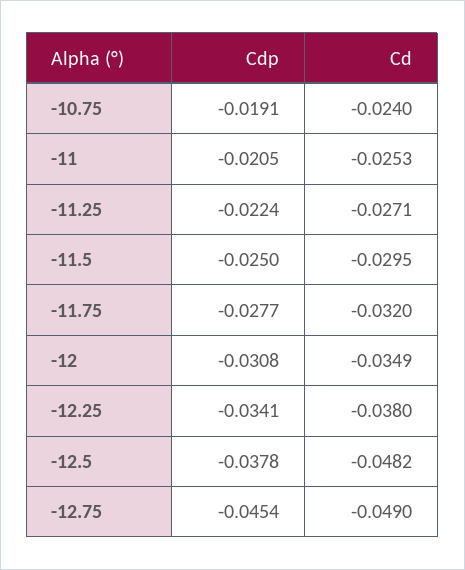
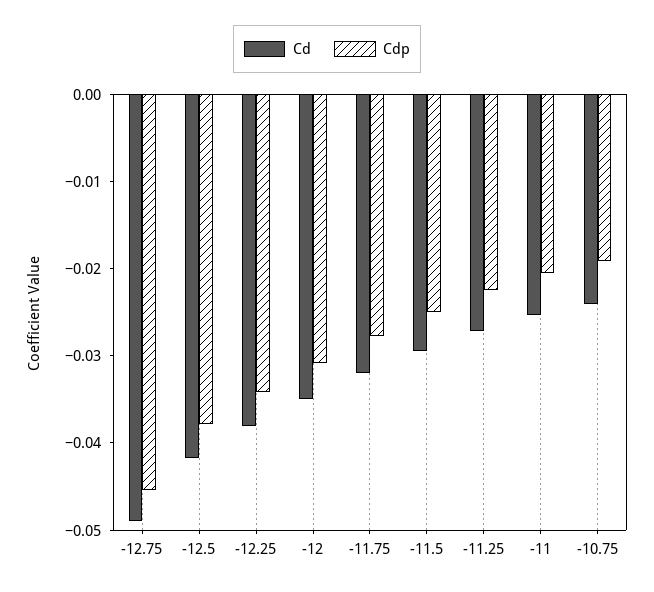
Cd, -12.5: -0.0482 -> -0.042

